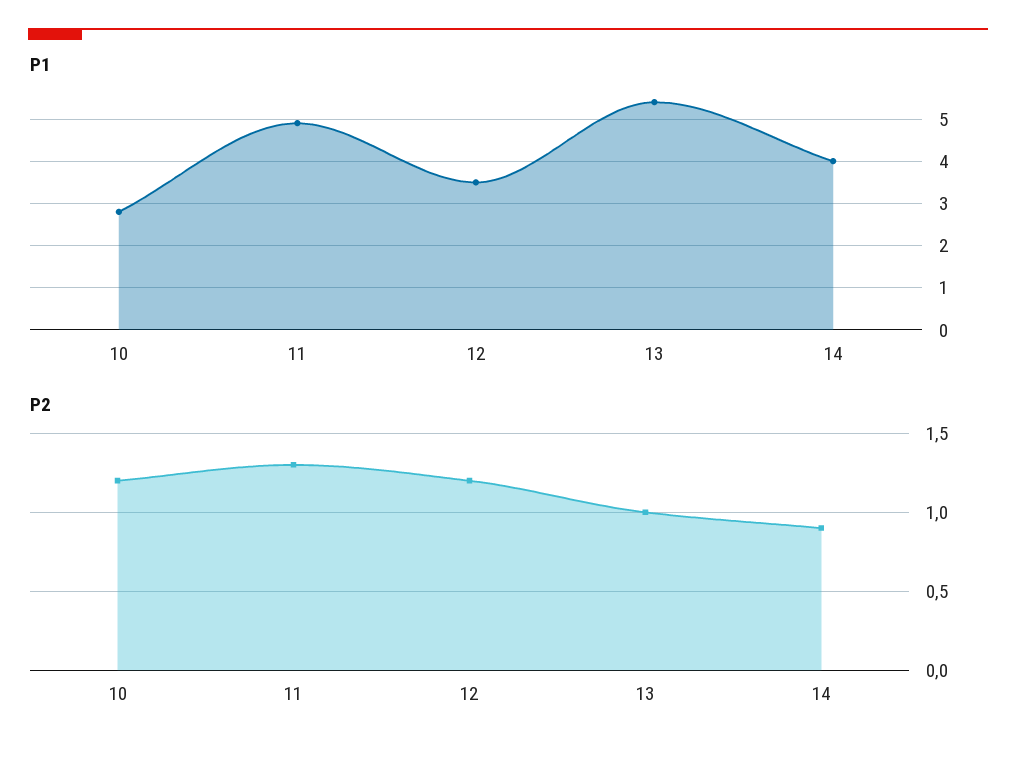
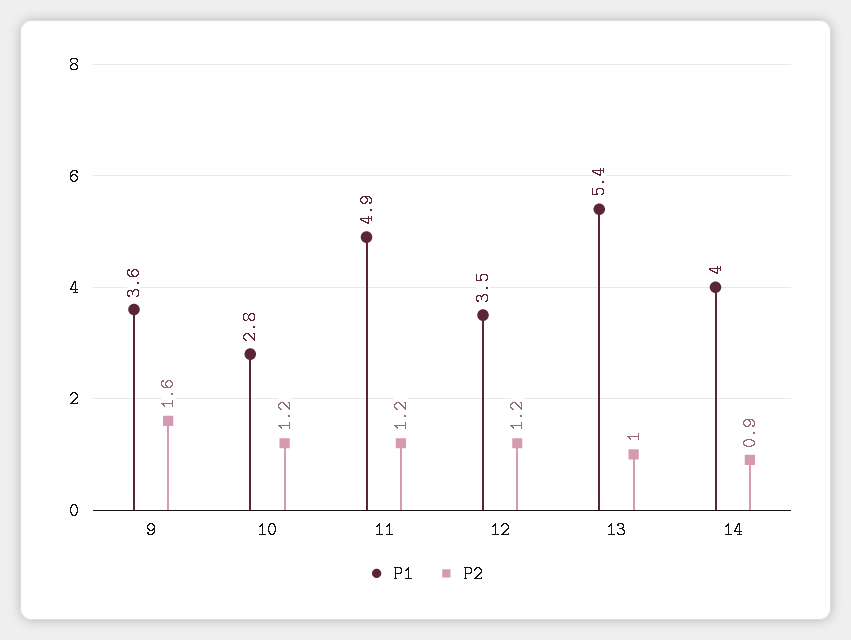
P2, 11: 1.3 -> 1.2
P1, 9: none -> 3.6
P2, 9: none -> 1.6

